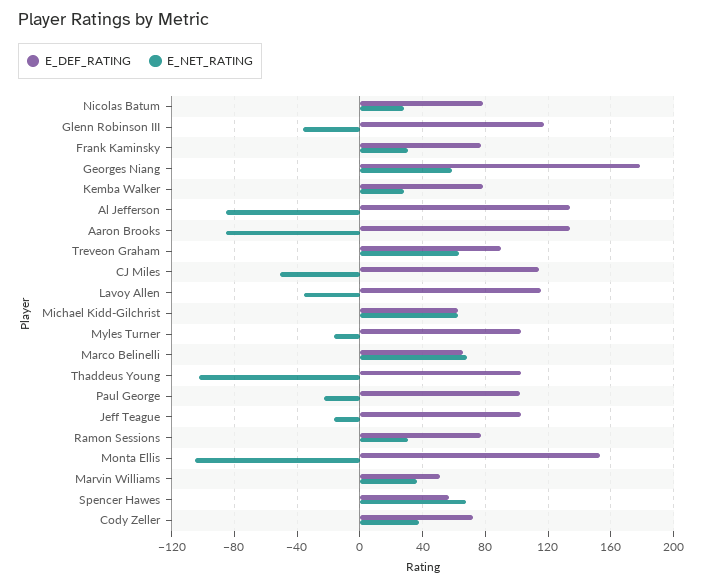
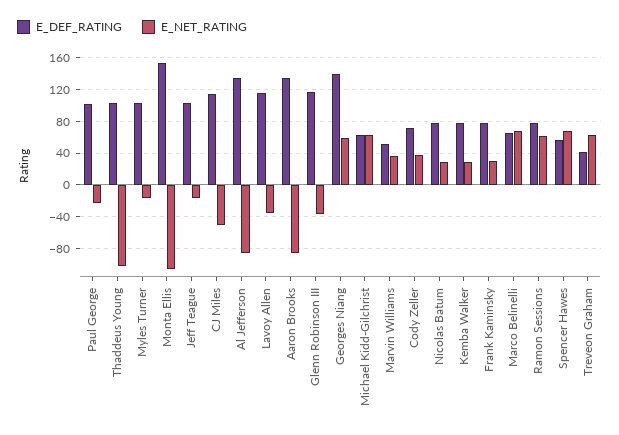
E_DEF_RATING, Georges Niang: 180 -> 140
E_DEF_RATING, Treveon Graham: 90 -> 40
E_NET_RATING, Ramon Sessions: 30 -> 60

